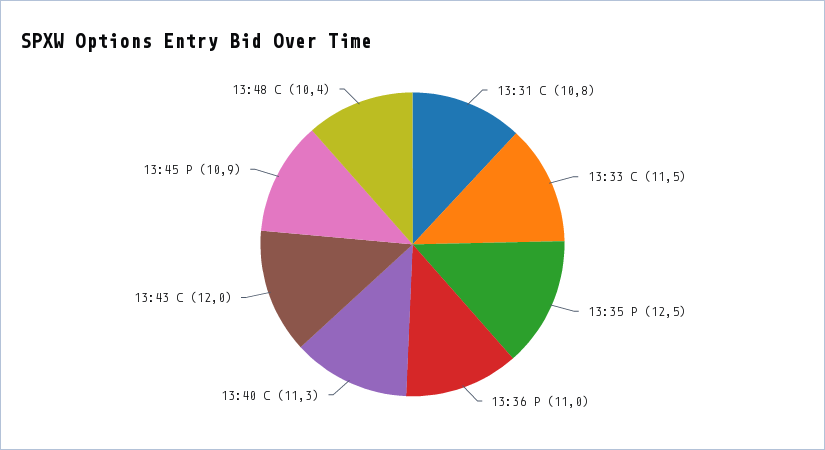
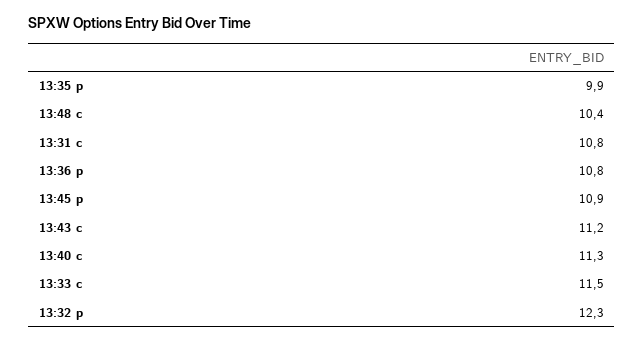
13:35 P: 12.5 -> 9.9
13:36 P: 11 -> 10.8
13:43 C: 12 -> 11.2
13:32 p: none -> 12.3

